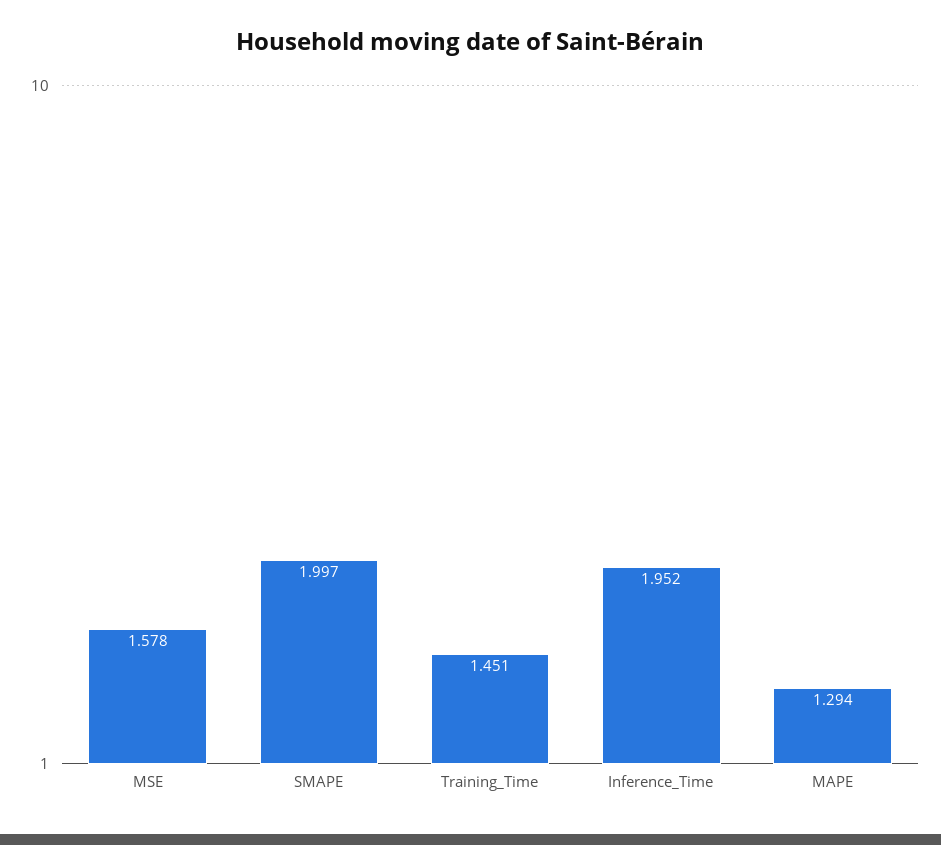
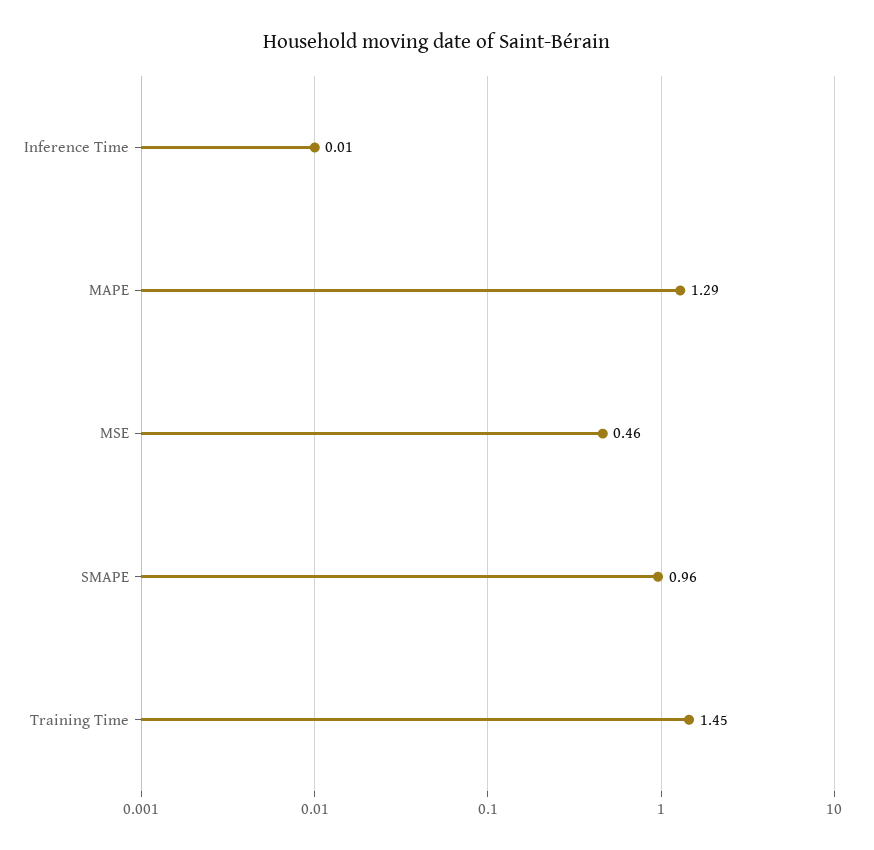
MSE: 1.578 -> 0.46
SMAPE: 1.997 -> 0.96
Inference_Time: 1.952 -> 0.01

